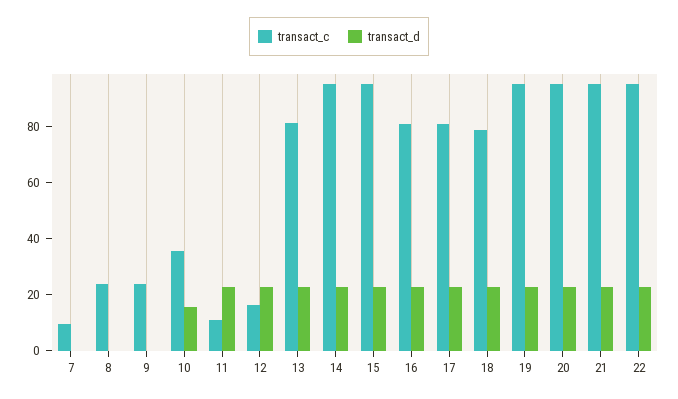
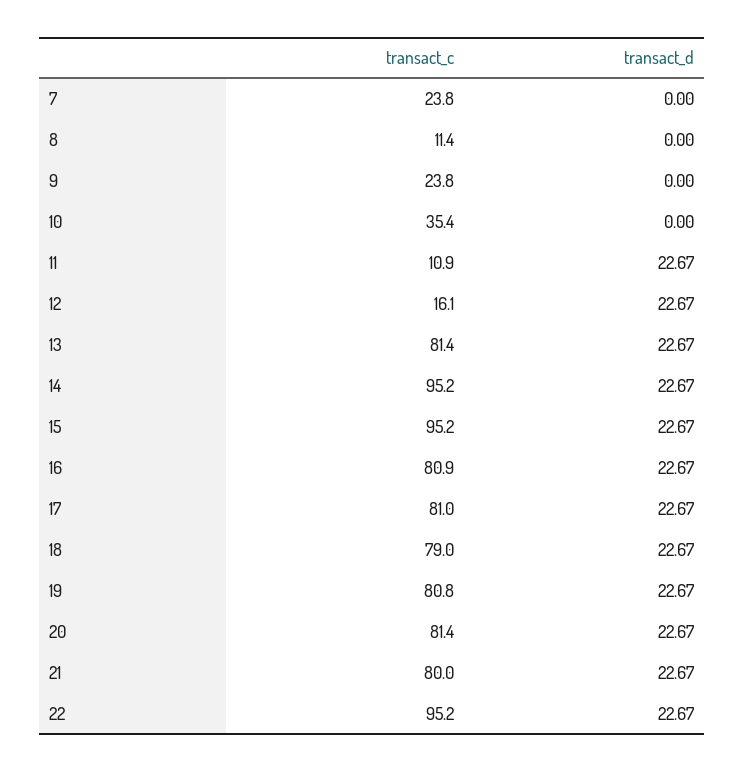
transact_c, 7: 10 -> 23.8
transact_c, 8: 25 -> 11.4
transact_d, 10: 15 -> 0
transact_c, 19: 95 -> 80.8
transact_c, 20: 95 -> 81.4
transact_c, 21: 95 -> 80

